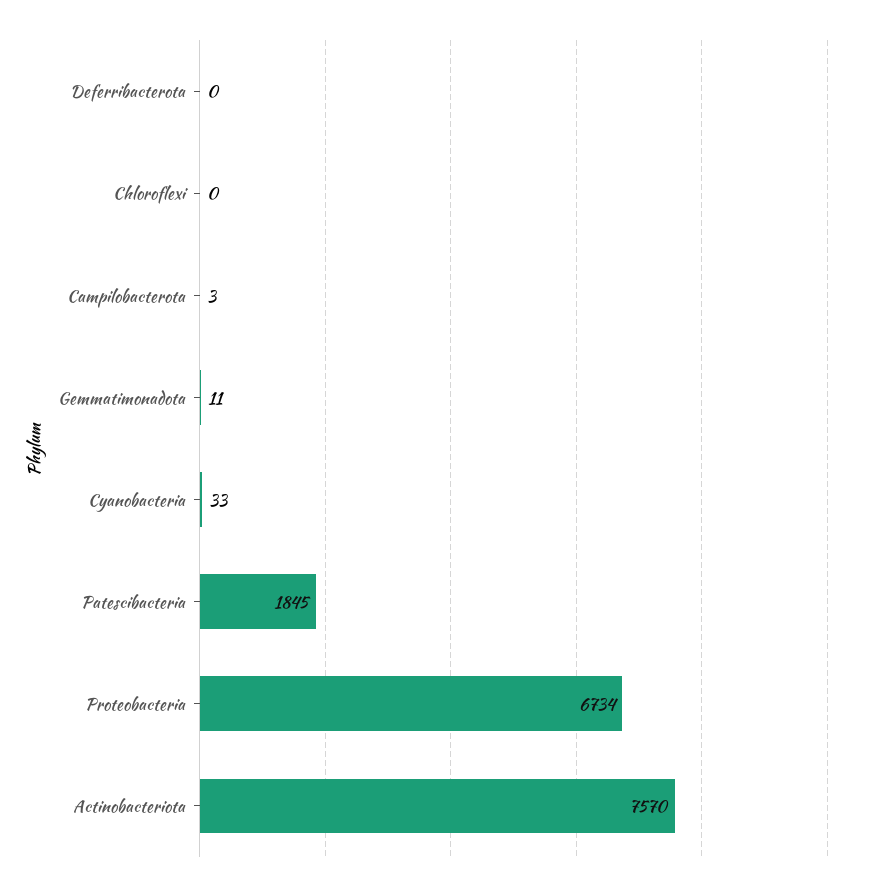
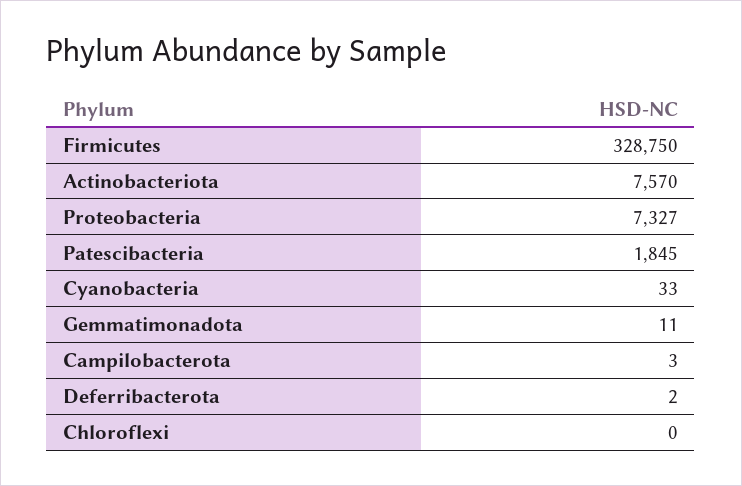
Deferribacterota: 0 -> 2
Proteobacteria: 6734 -> 7327
Firmicutes: none -> 328750

